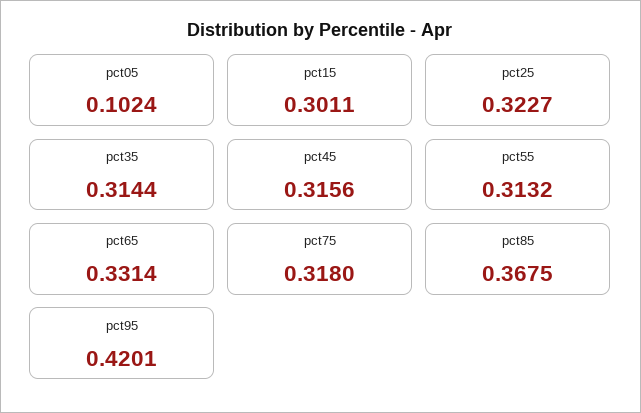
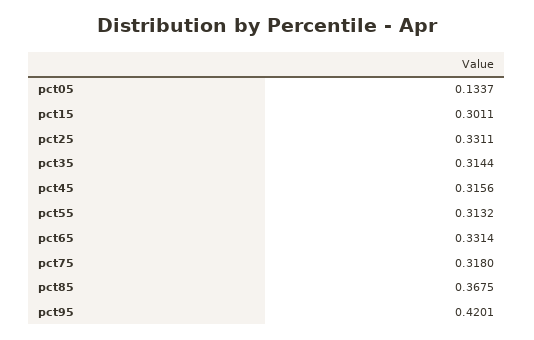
pct05: 0.1024 -> 0.1337
pct25: 0.3227 -> 0.3311

